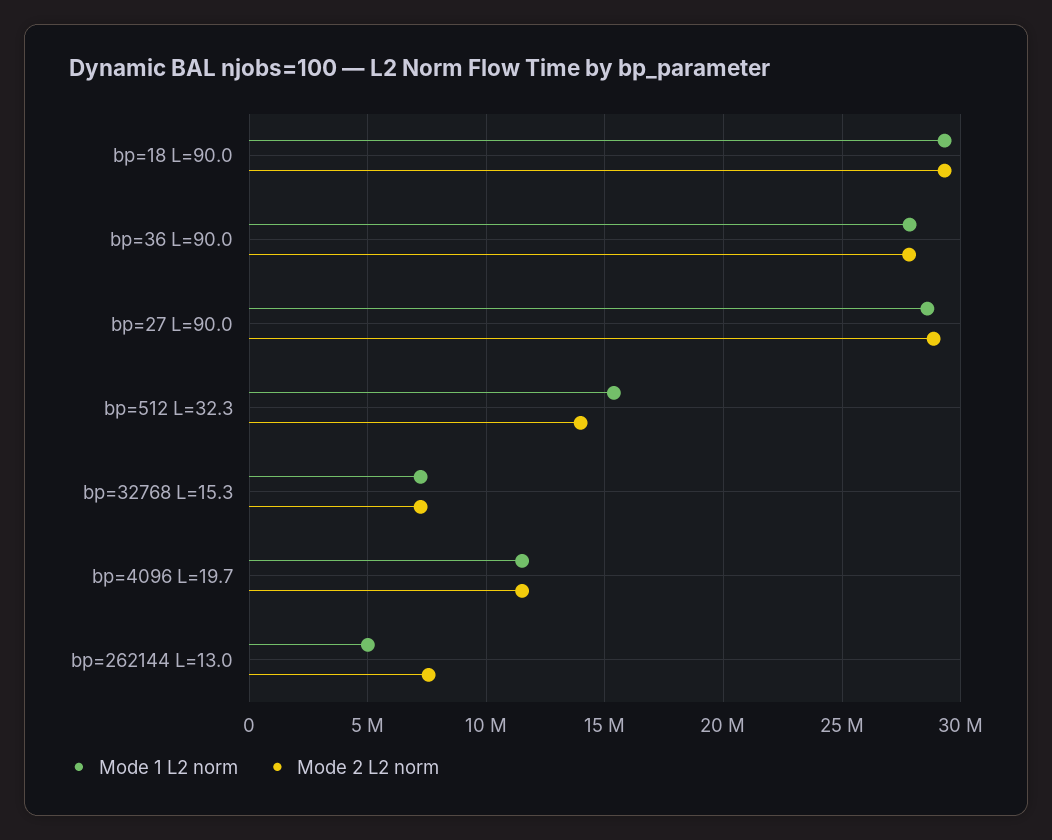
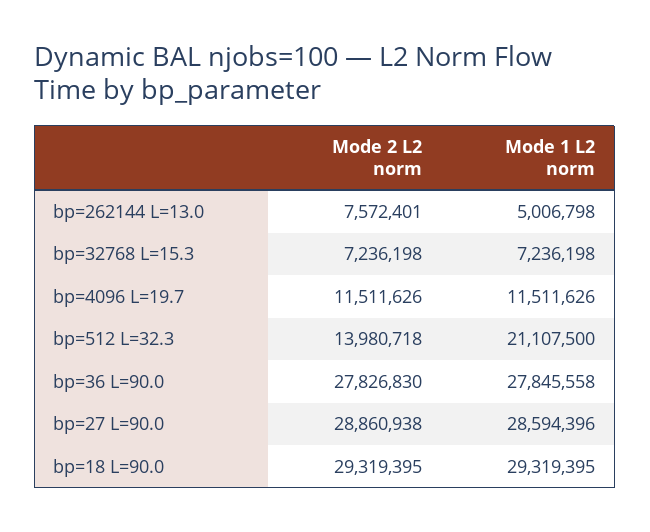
Mode 1 L2 norm, bp=512 L=32.3: 15500000 -> 21107500

